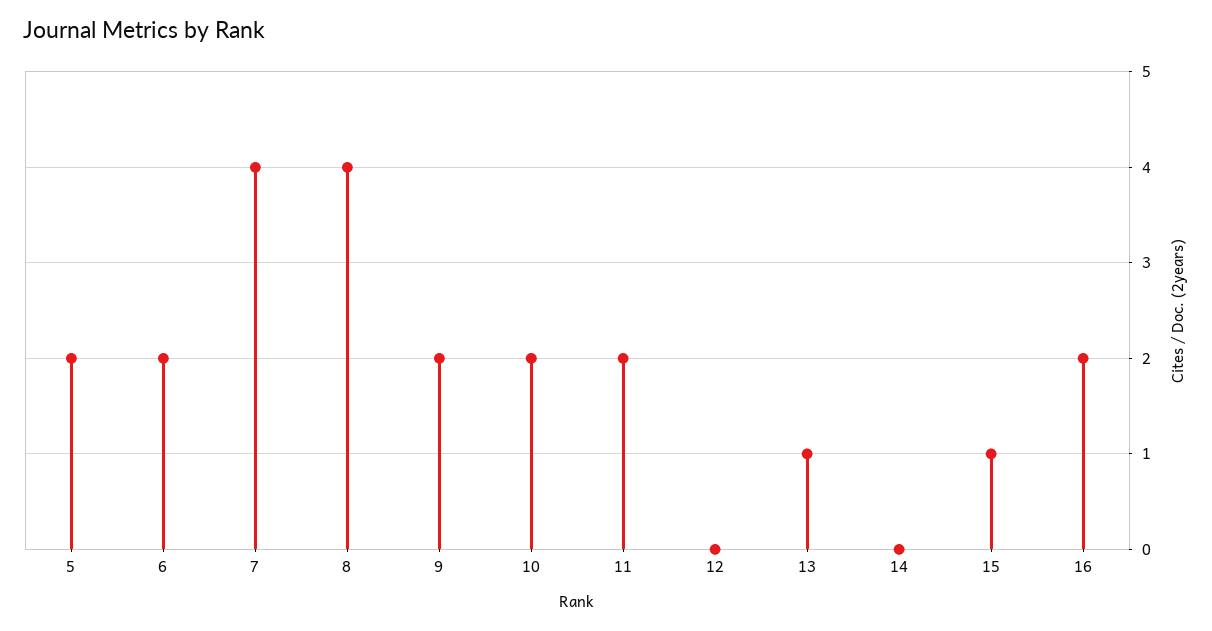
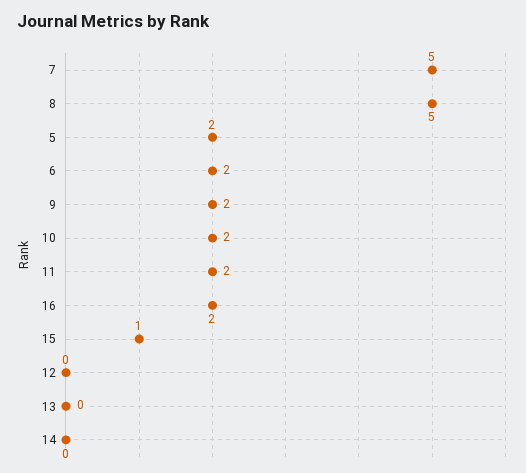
7: 4 -> 5
8: 4 -> 5
13: 1 -> 0

